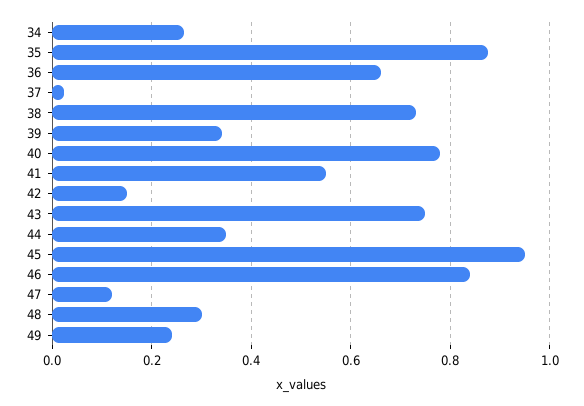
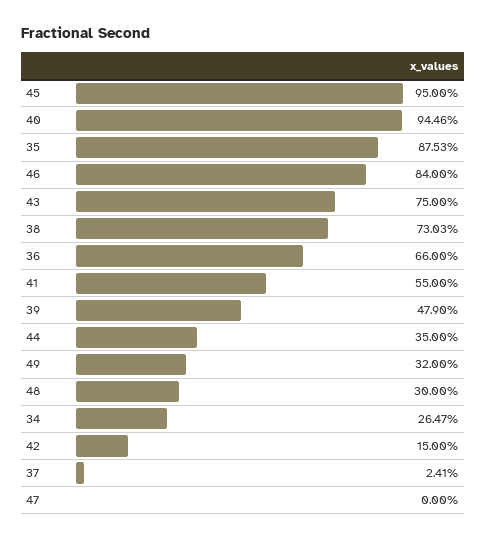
39: 0.34 -> 0.479
40: 0.78 -> 0.9446
47: 0.12 -> 0
49: 0.24 -> 0.32

